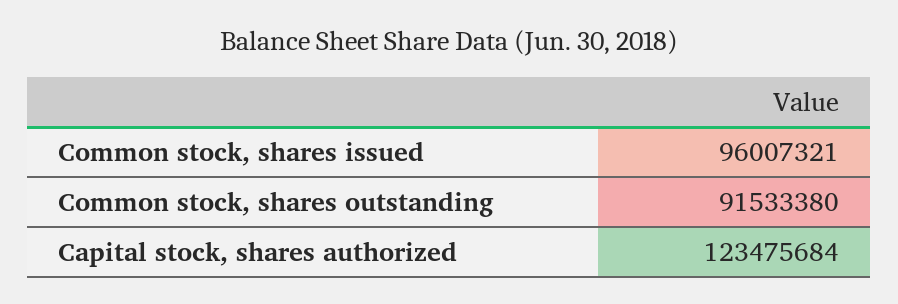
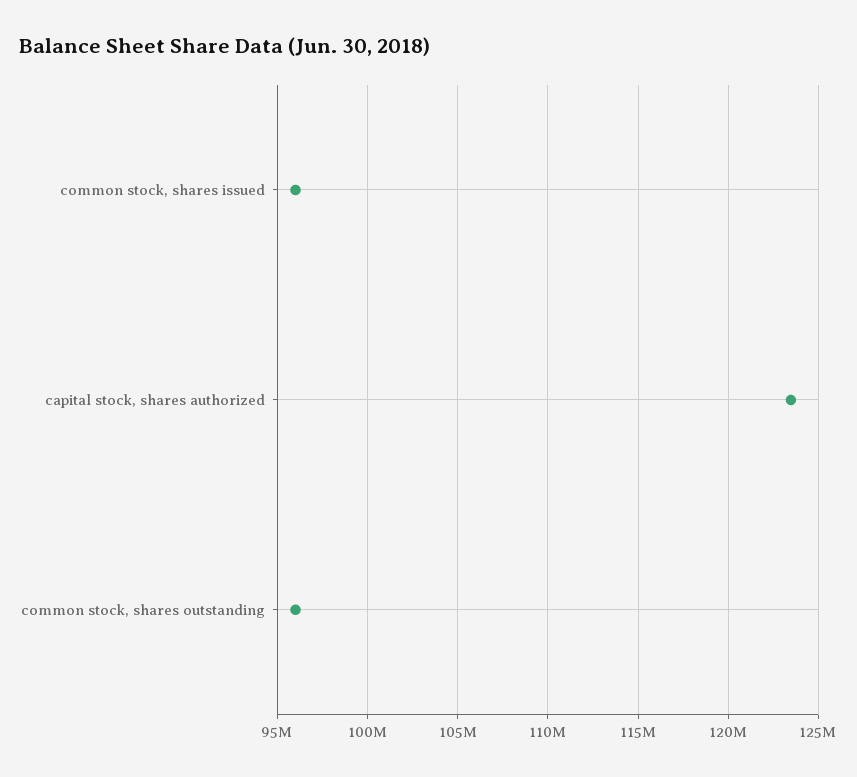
Common stock, shares outstanding: 91533380 -> 96000000

